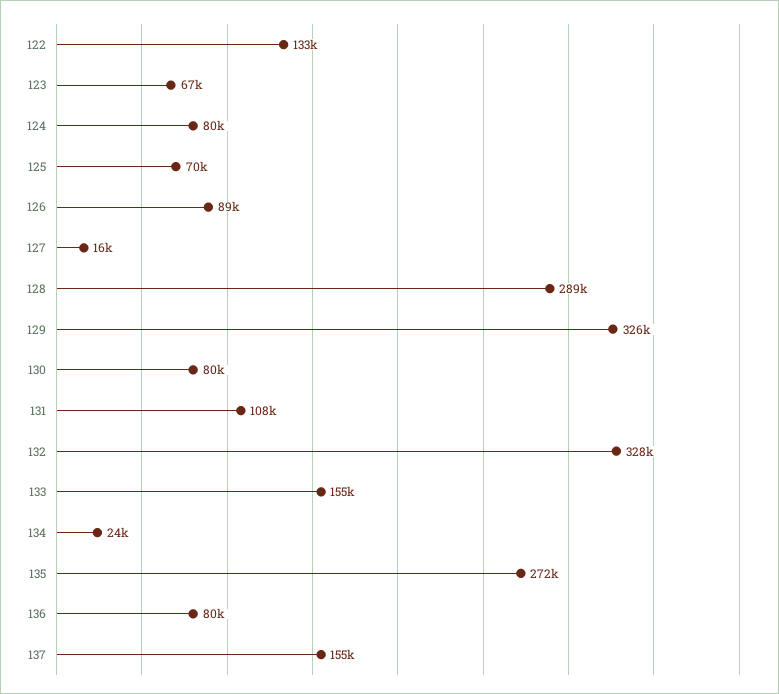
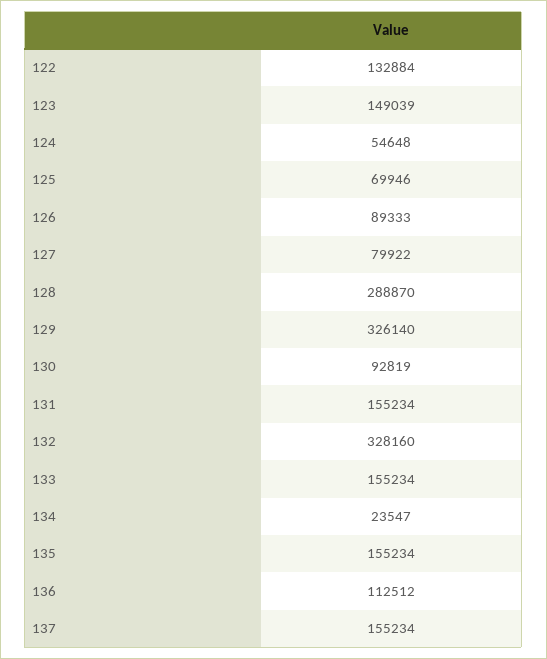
123: 67000 -> 149039
124: 80000 -> 54648
127: 16000 -> 79922
130: 80000 -> 92819
131: 108000 -> 155234
135: 272000 -> 155234
136: 80000 -> 112512

